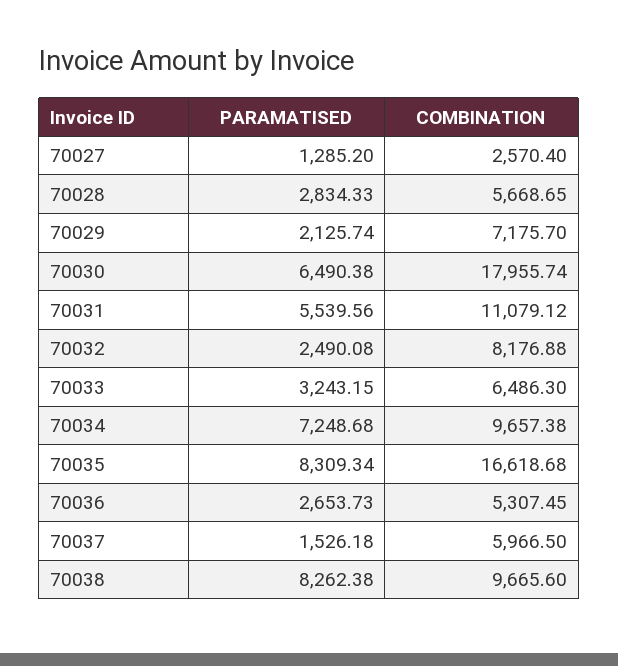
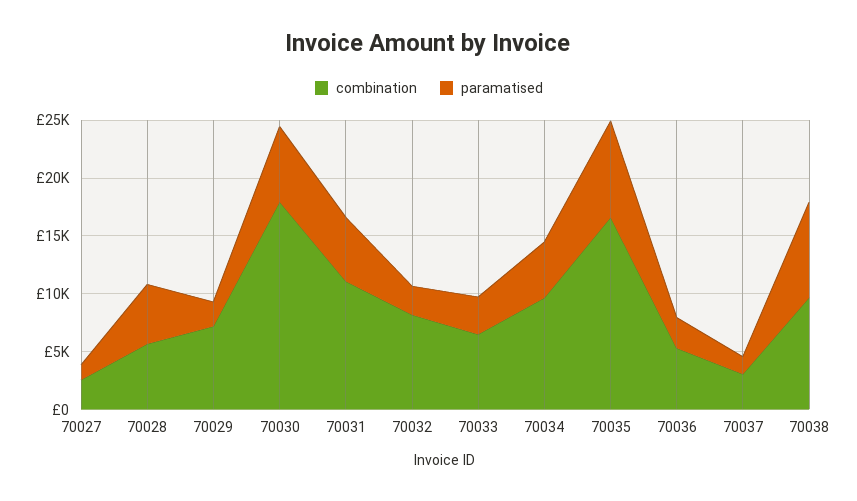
PARAMATISED, 70028: 2834.33 -> 5000
PARAMATISED, 70034: 7248.68 -> 5000
COMBINATION, 70037: 5966.5 -> 3000

